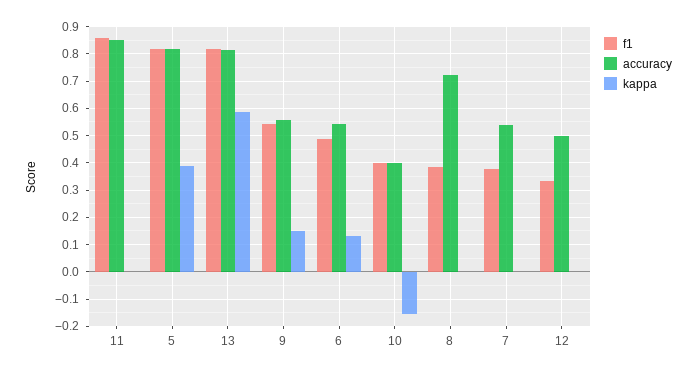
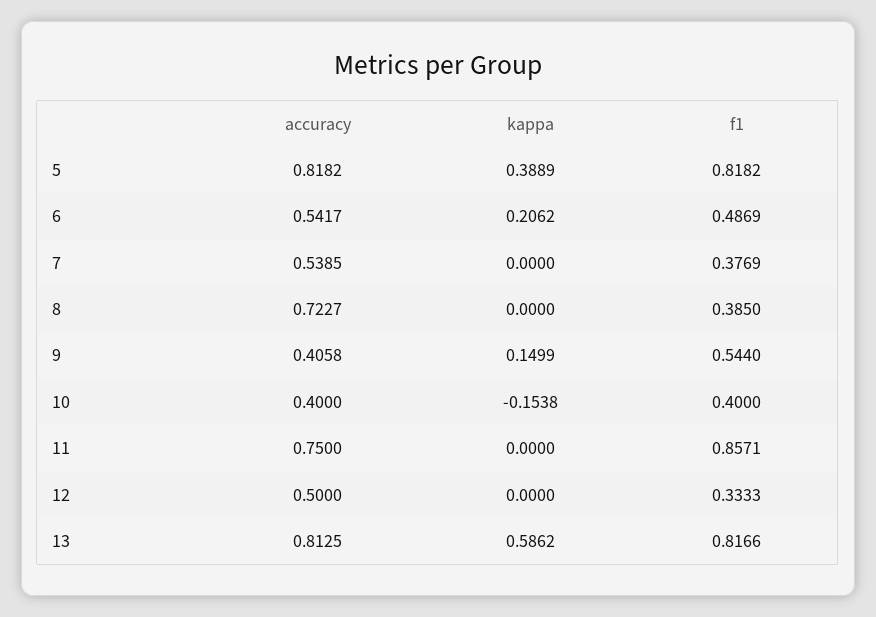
accuracy, 11: 0.85 -> 0.75
accuracy, 9: 0.55 -> 0.4058
kappa, 6: 0.125 -> 0.2062

